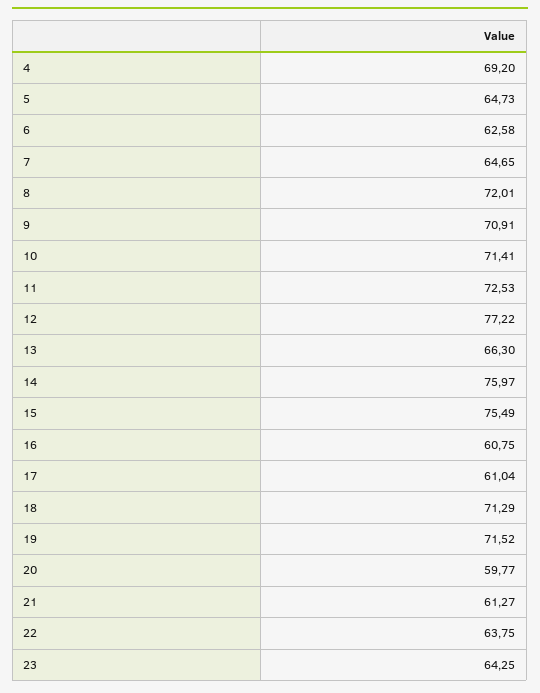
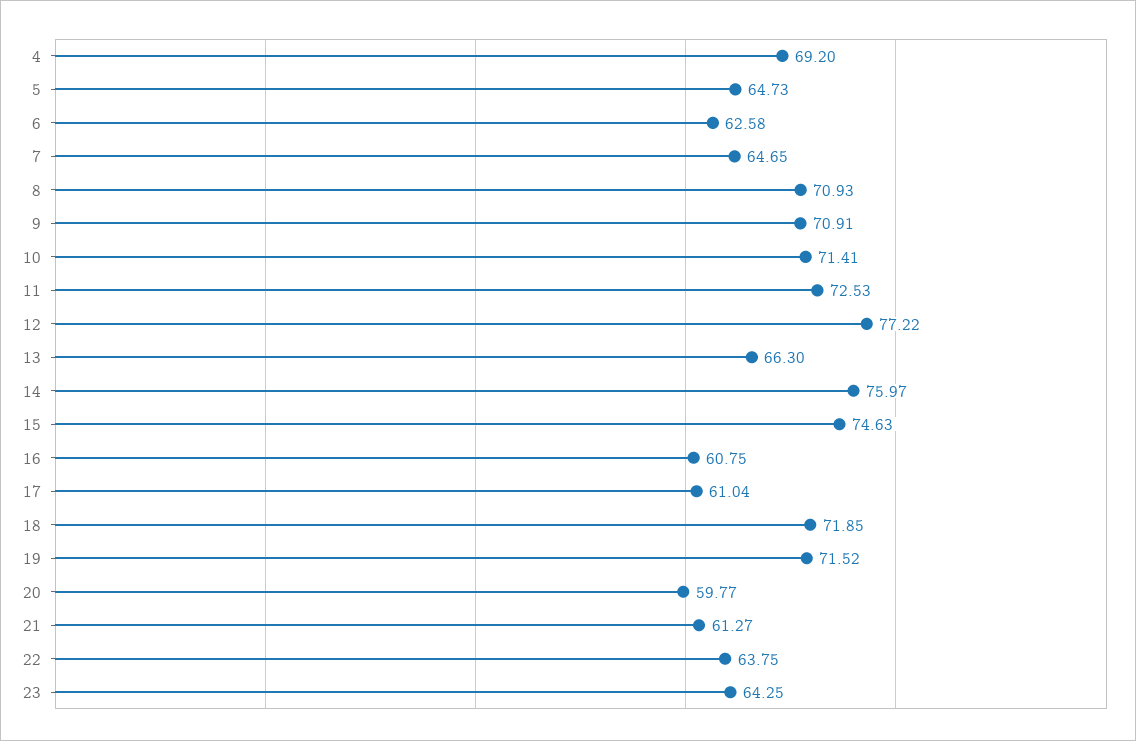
8: 72.01 -> 70.93
15: 75.49 -> 74.63
18: 71.29 -> 71.85

